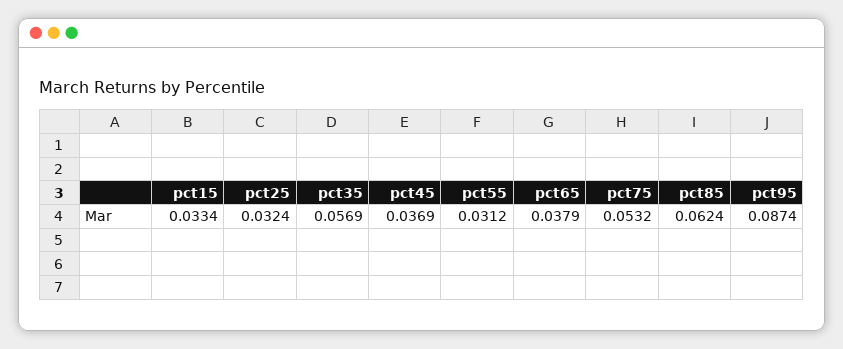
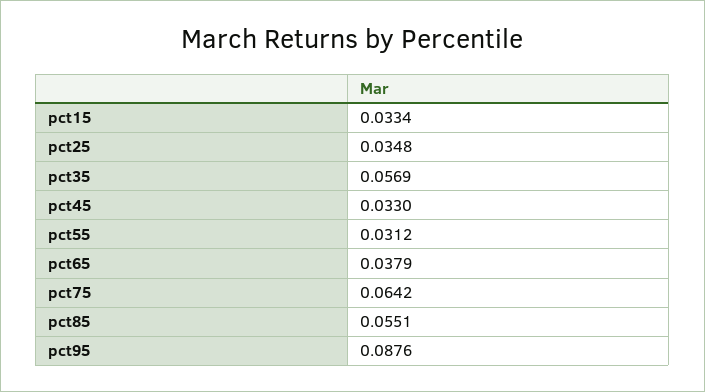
pct25: 0.0324 -> 0.0348
pct45: 0.0369 -> 0.033
pct75: 0.0532 -> 0.0642
pct85: 0.0624 -> 0.0551
pct95: 0.0874 -> 0.0876

